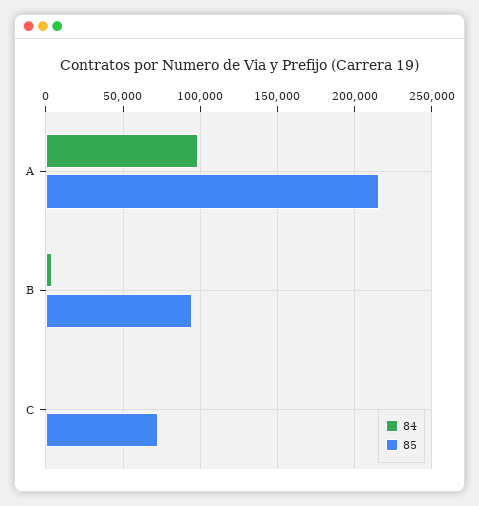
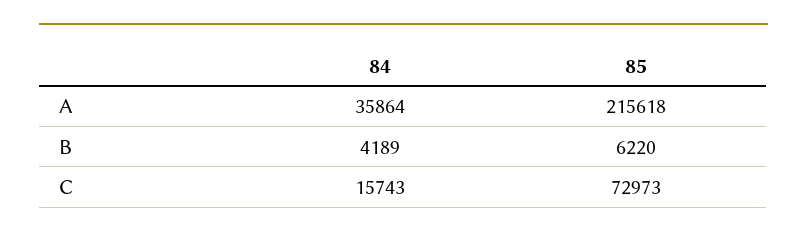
84, A: 100000 -> 35864
85, B: 95000 -> 6220
84, C: 0 -> 15743

